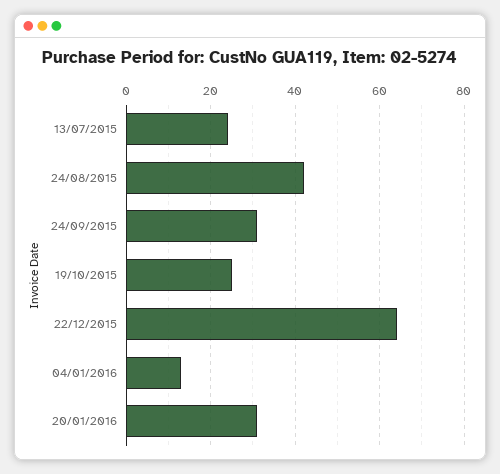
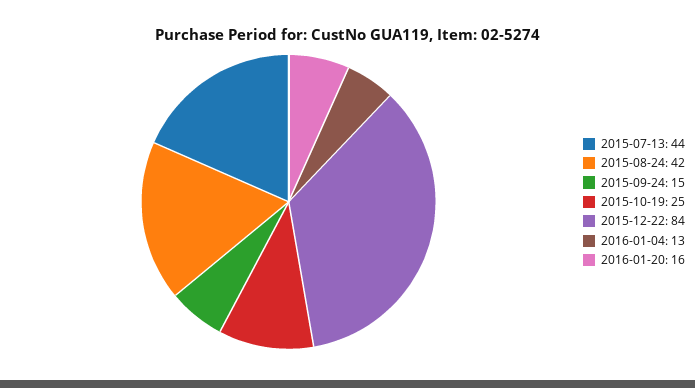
13/07/2015: 25 -> 44
24/09/2015: 30 -> 15
22/12/2015: 65 -> 84
20/01/2016: 30 -> 16

